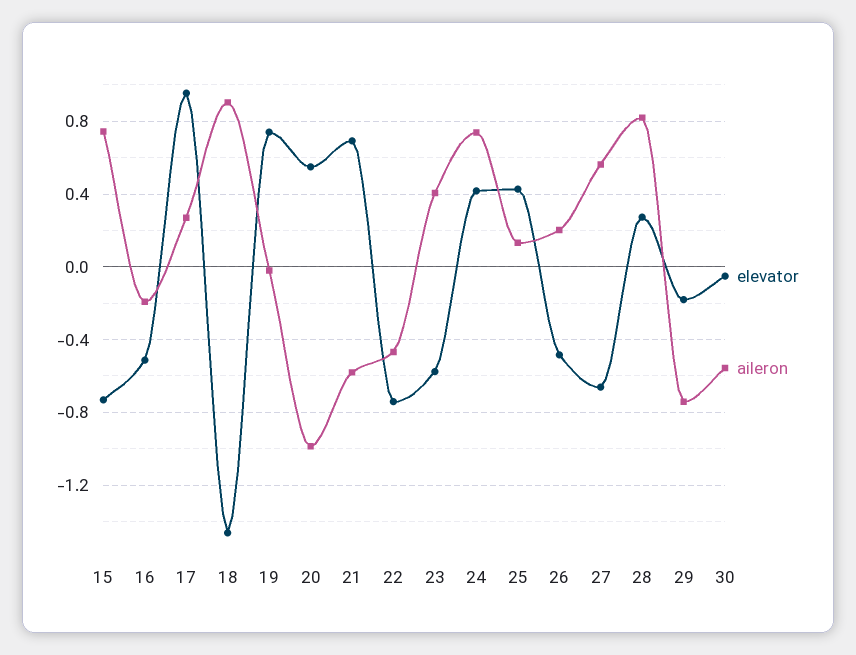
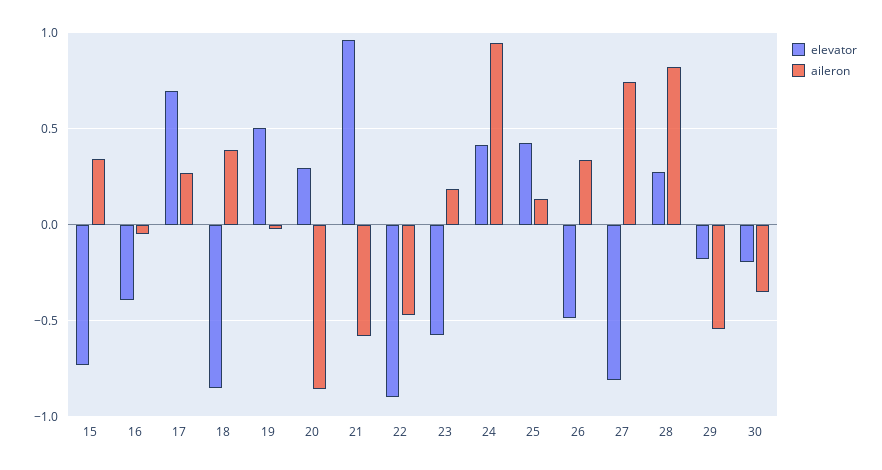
aileron, 15: 0.75 -> 0.35
elevator, 16: -0.5 -> -0.4
aileron, 16: -0.2 -> -0.05
elevator, 17: 0.95 -> 0.7
elevator, 18: -1.45 -> -0.85
aileron, 18: 0.9 -> 0.4
elevator, 19: 0.75 -> 0.5
elevator, 20: 0.55 -> 0.3
aileron, 20: -1 -> -0.85
elevator, 21: 0.7 -> 0.95
elevator, 22: -0.75 -> -0.9
aileron, 23: 0.4 -> 0.2
aileron, 24: 0.75 -> 0.95
aileron, 26: 0.2 -> 0.35
elevator, 27: -0.65 -> -0.8
aileron, 27: 0.55 -> 0.75
aileron, 29: -0.75 -> -0.55
elevator, 30: -0.05 -> -0.2
aileron, 30: -0.55 -> -0.35

